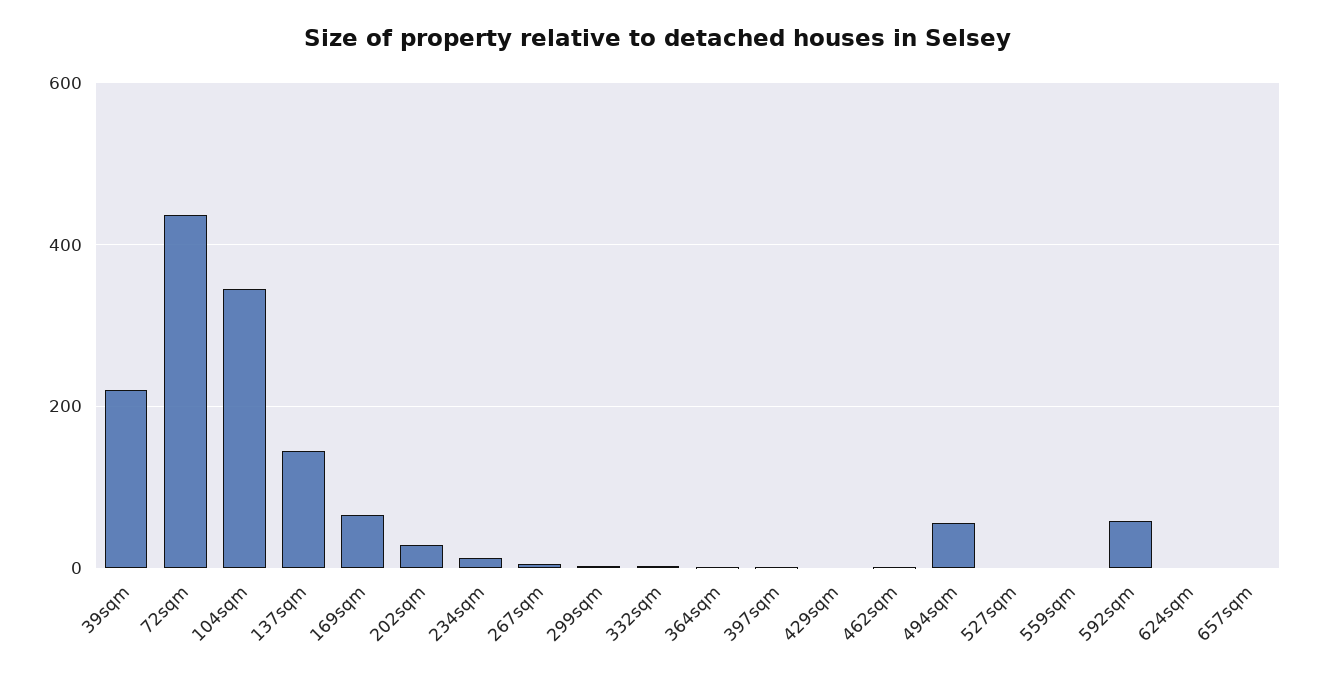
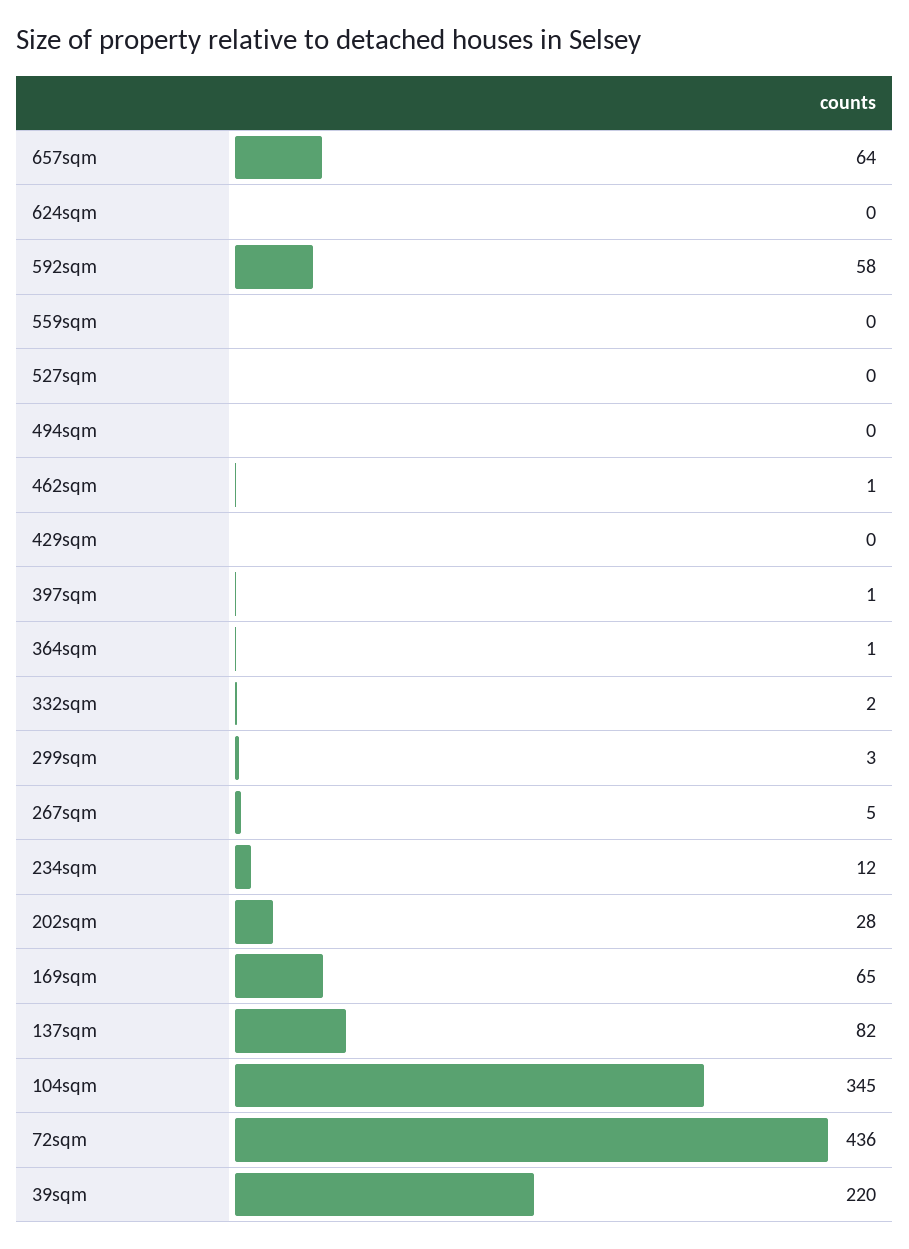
137sqm: 140 -> 82
494sqm: 60 -> 0
657sqm: 0 -> 64

